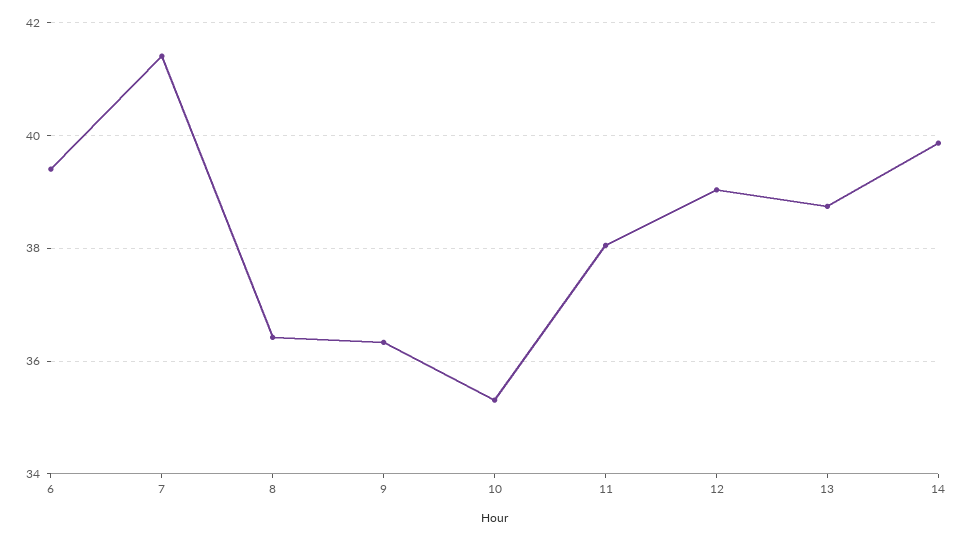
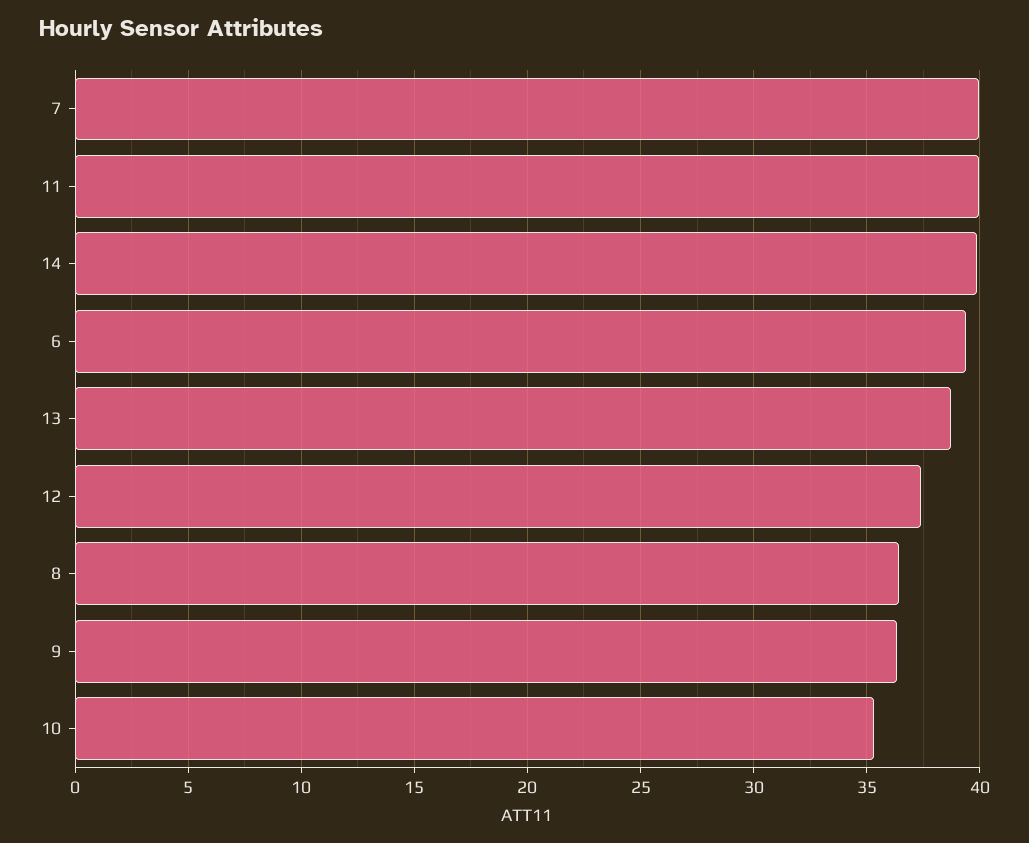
7: 41.4 -> 40
11: 38 -> 40
12: 39 -> 37.5

